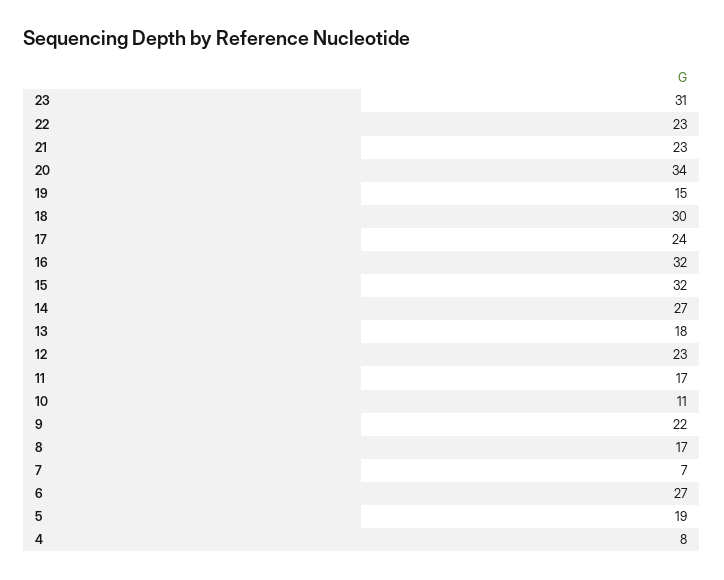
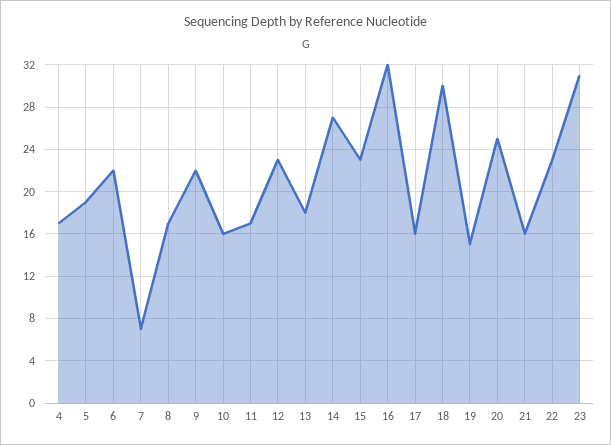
21: 23 -> 16
20: 34 -> 25
17: 24 -> 16
15: 32 -> 23
10: 11 -> 16
6: 27 -> 22
4: 8 -> 17

